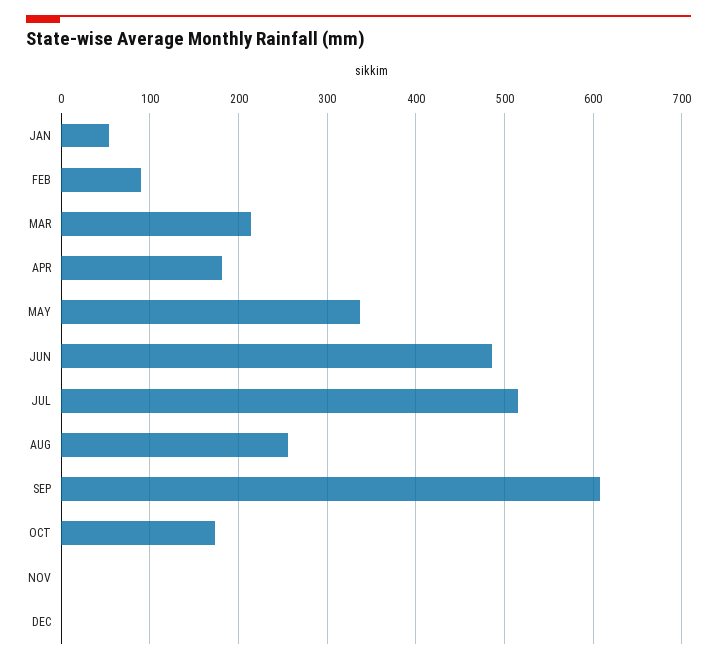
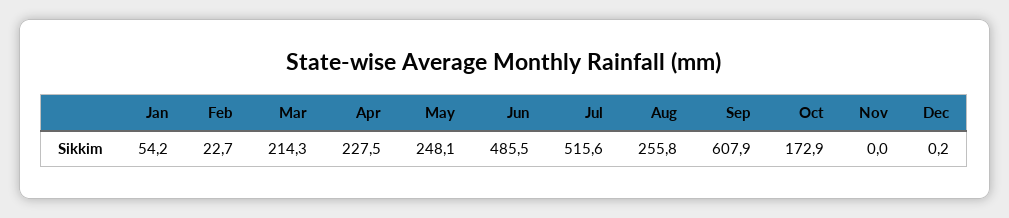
FEB: 90 -> 22.7
APR: 180 -> 227.5
MAY: 340 -> 248.1

